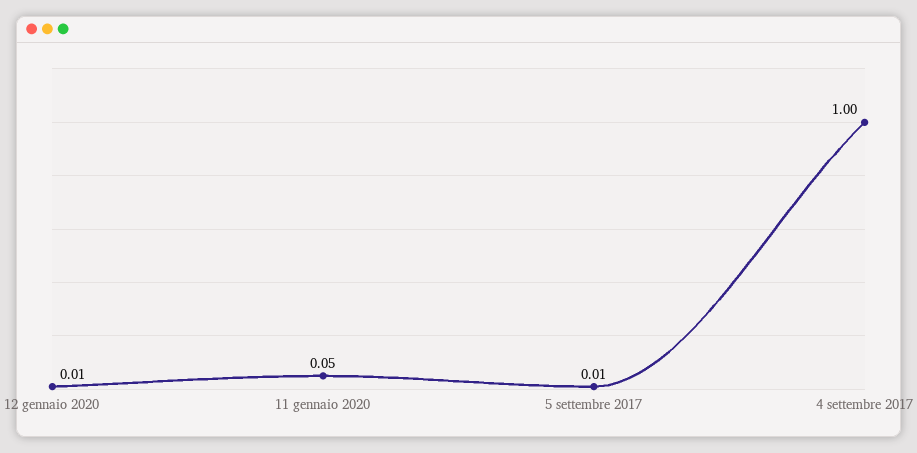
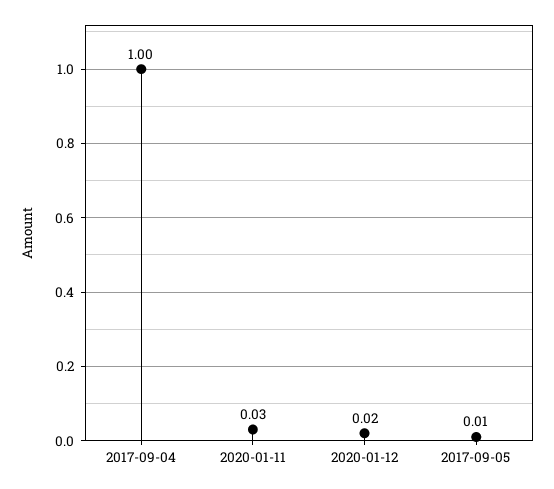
12 gennaio 2020: 0.01 -> 0.02
11 gennaio 2020: 0.05 -> 0.03

